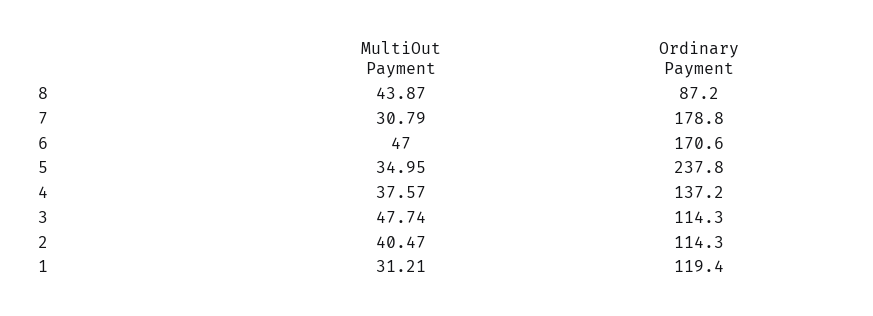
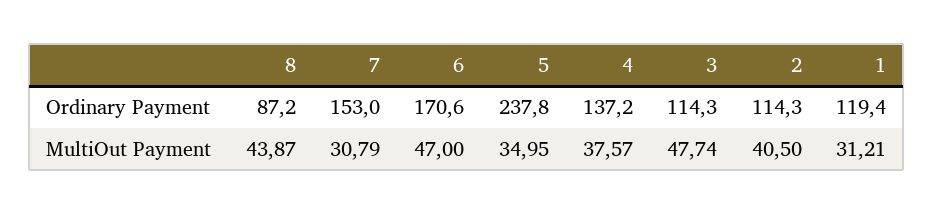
Ordinary Payment, 7: 178.8 -> 153
MultiOut Payment, 2: 40.47 -> 40.5

